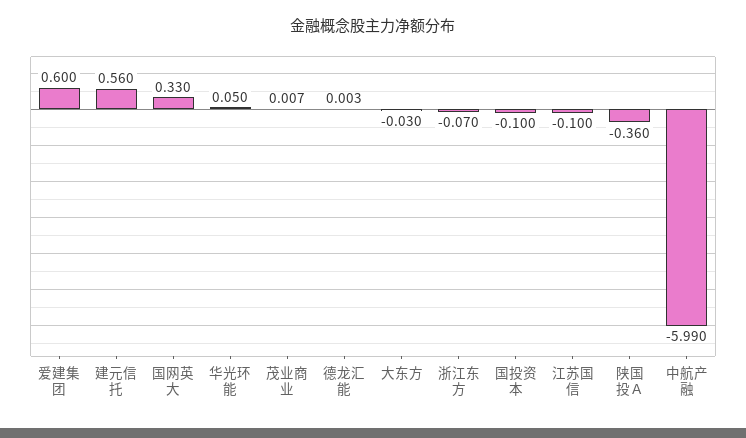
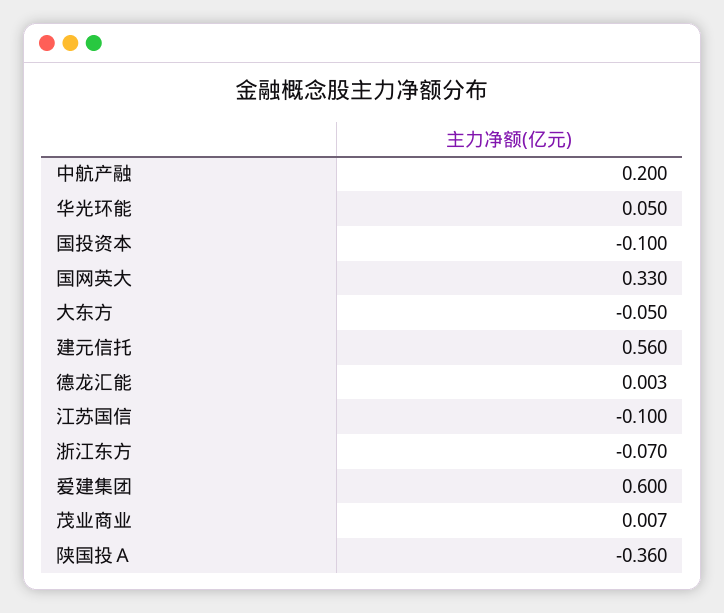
大东方: -0.03 -> -0.05
中航产融: -5.99 -> 0.2

